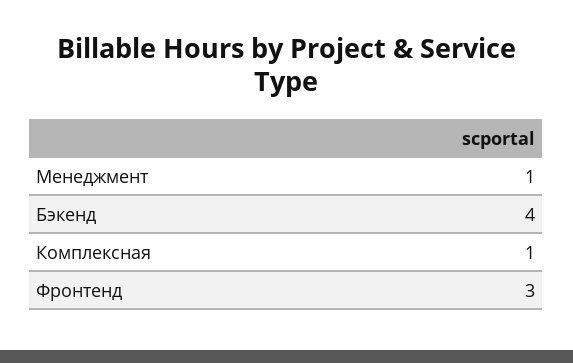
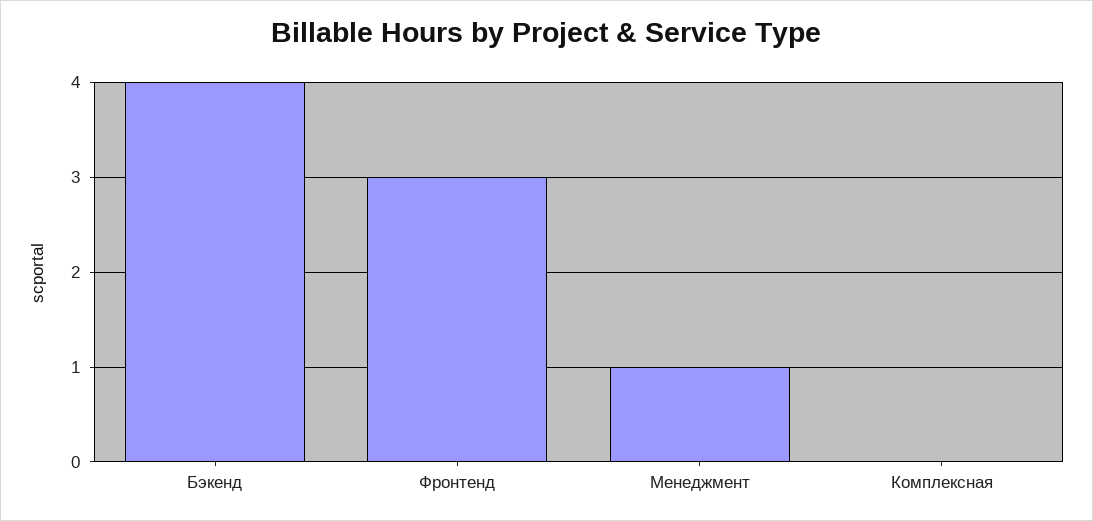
Комплексная: 1 -> 0

